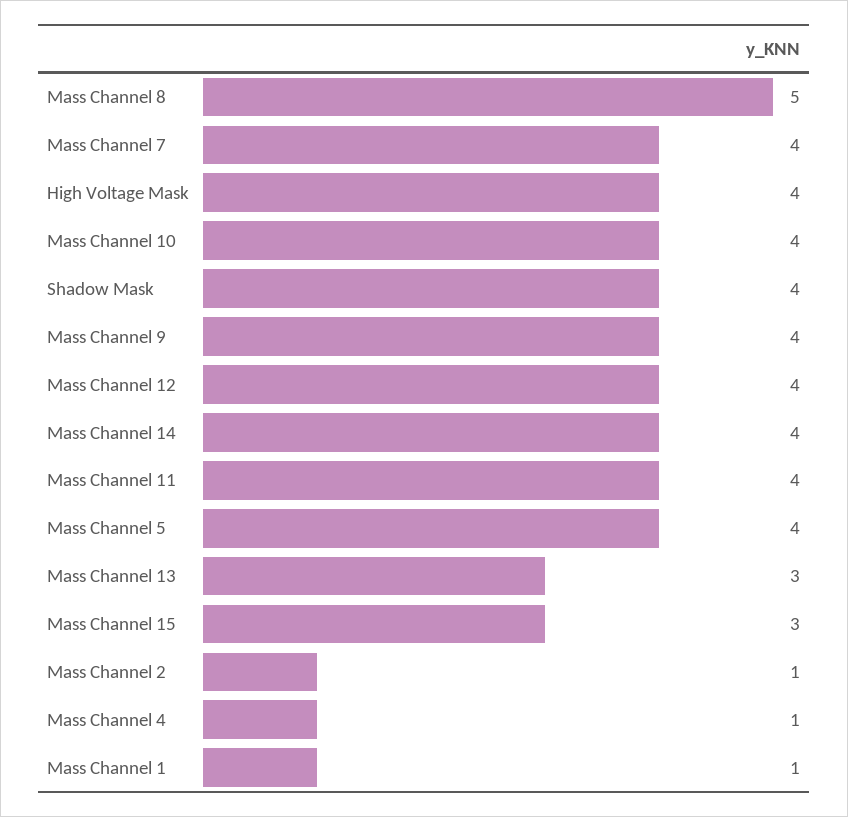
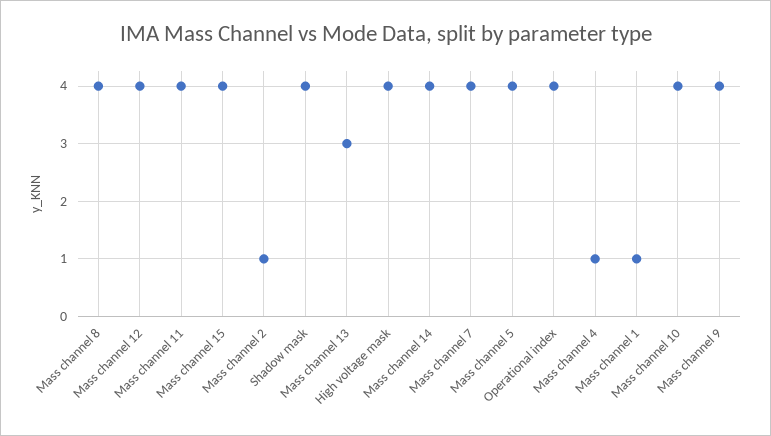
Mass Channel 8: 5 -> 4
Mass Channel 15: 3 -> 4
Operational index: none -> 4

